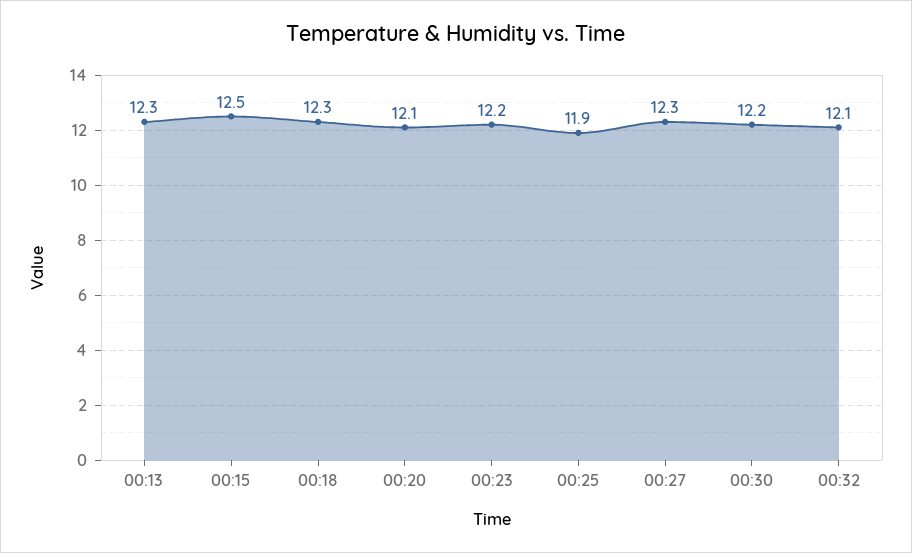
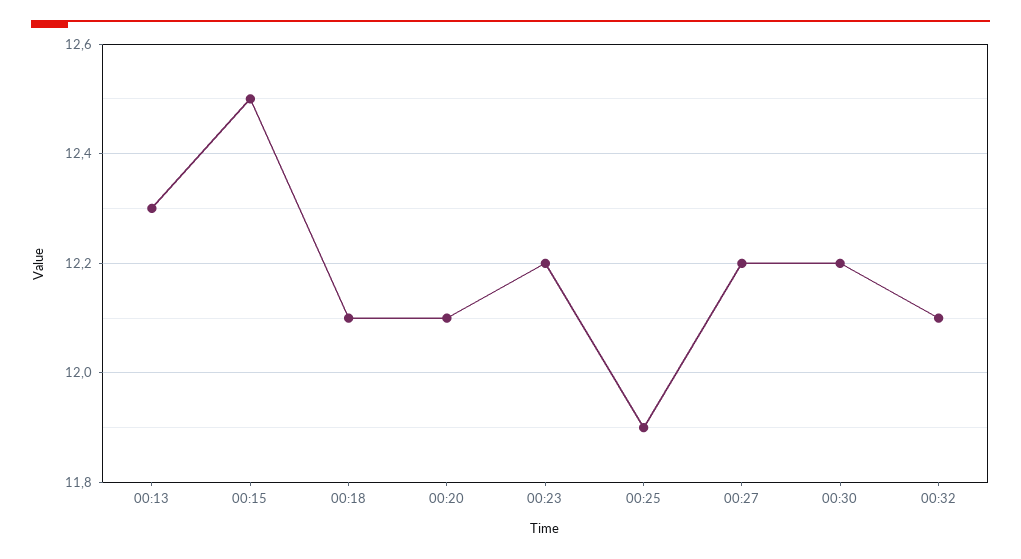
00:18: 12.3 -> 12.1
00:27: 12.3 -> 12.2

